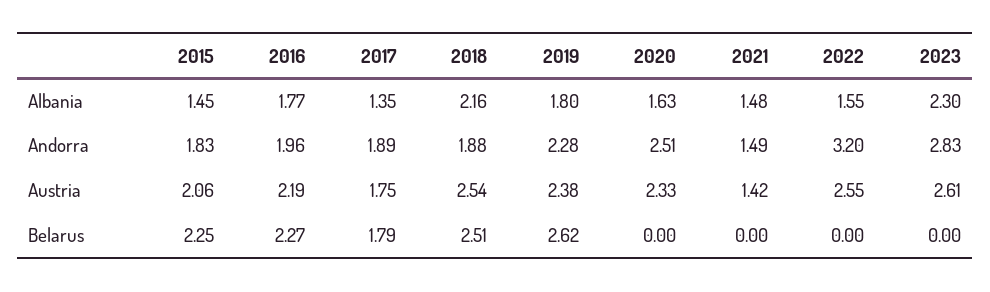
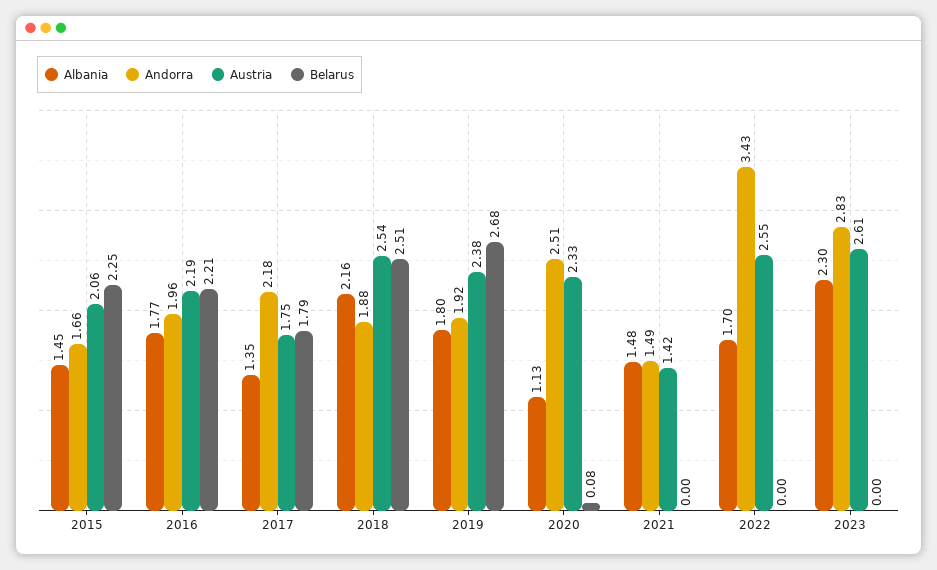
Albania, 2020: 1.63 -> 1.13
Albania, 2022: 1.55 -> 1.7
Andorra, 2015: 1.83 -> 1.66
Andorra, 2017: 1.89 -> 2.18
Andorra, 2019: 2.28 -> 1.92
Andorra, 2022: 3.2 -> 3.43
Belarus, 2016: 2.27 -> 2.21
Belarus, 2019: 2.62 -> 2.68
Belarus, 2020: 0 -> 0.08

